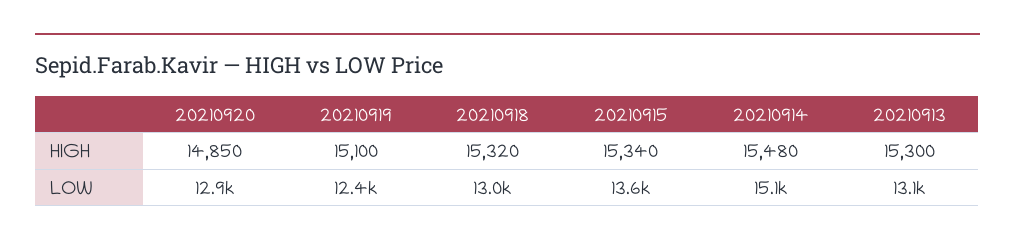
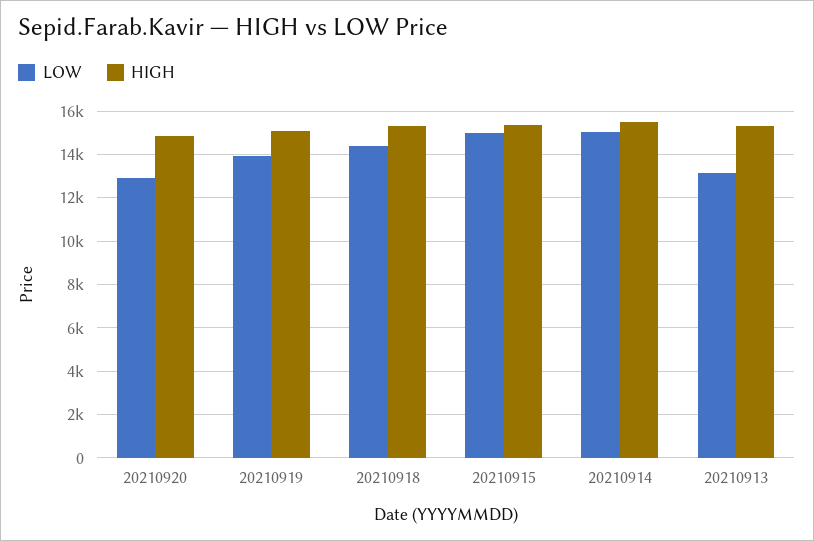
LOW, 20210919: 12400 -> 14000
LOW, 20210918: 13000 -> 14500
LOW, 20210915: 13600 -> 15000

